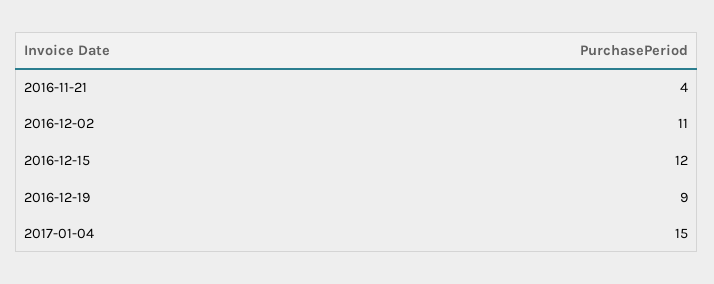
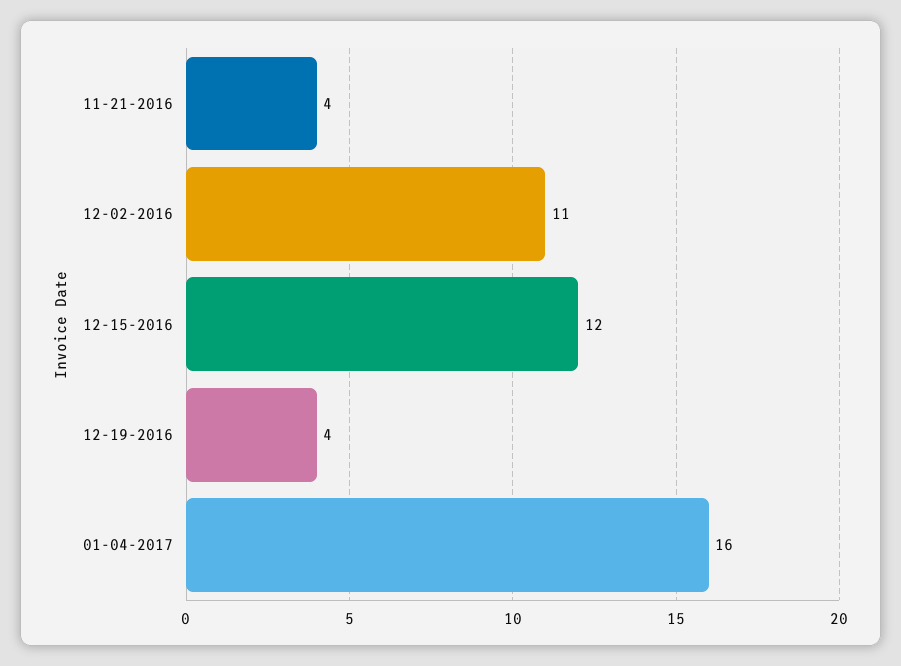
2016-12-19: 9 -> 4
2017-01-04: 15 -> 16

